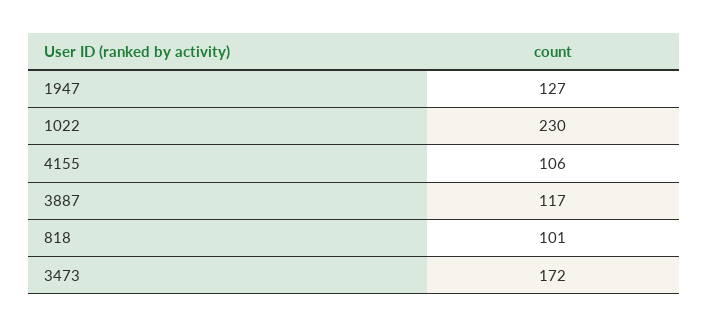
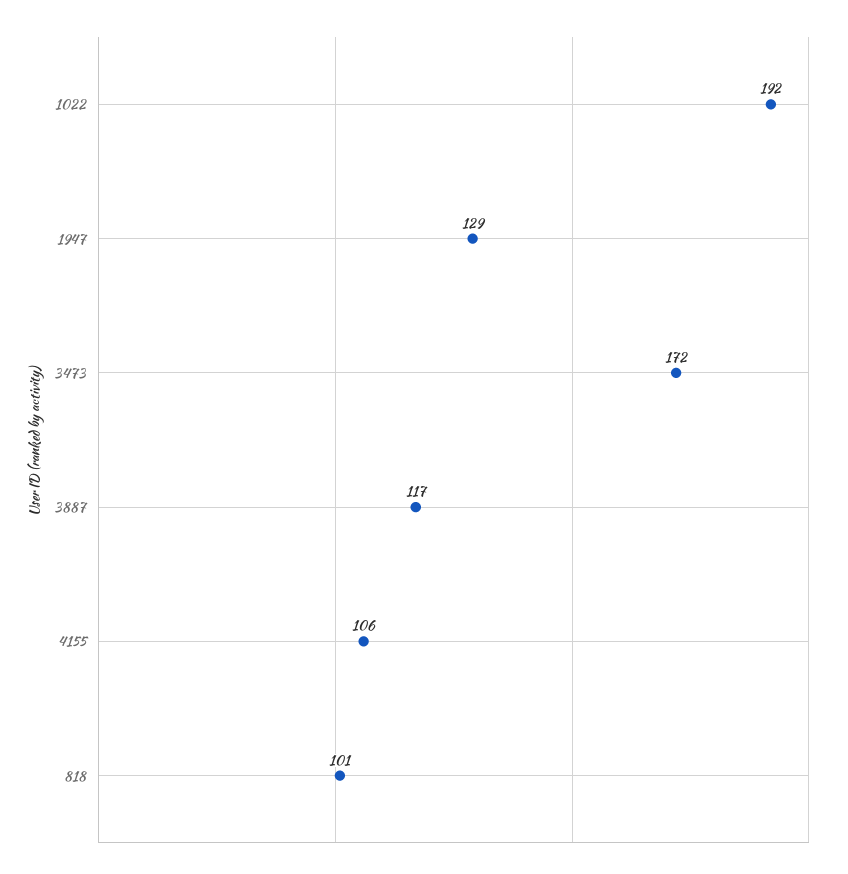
1947: 127 -> 129
1022: 230 -> 192

